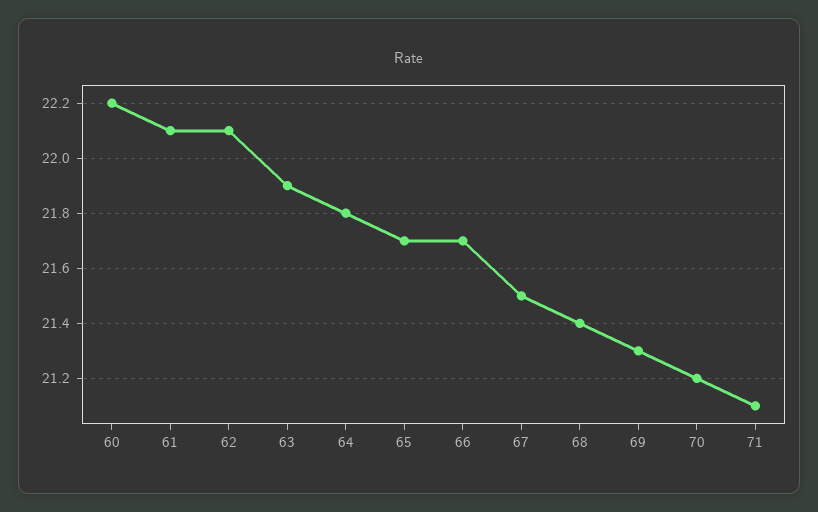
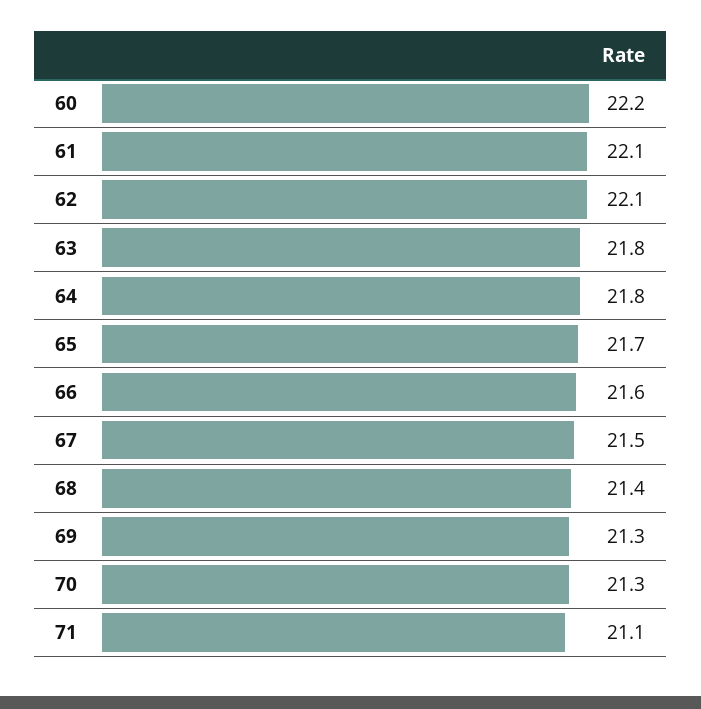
63: 21.9 -> 21.8
66: 21.7 -> 21.6
70: 21.2 -> 21.3

